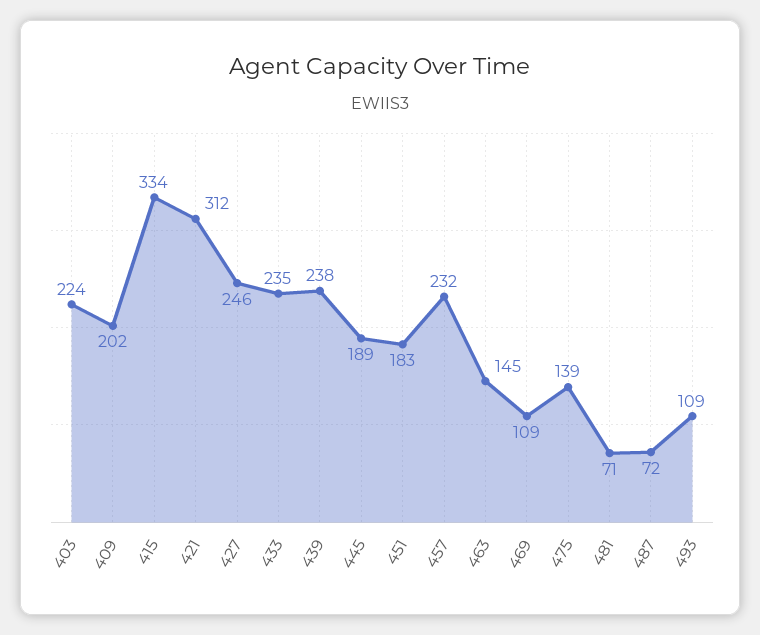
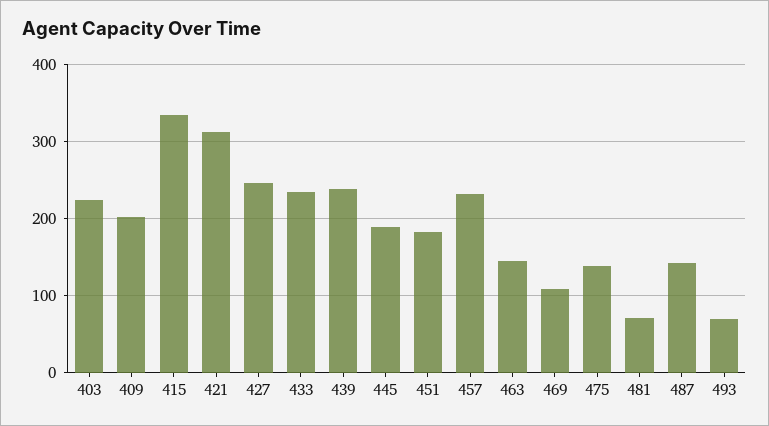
487: 72 -> 140
493: 109 -> 70

